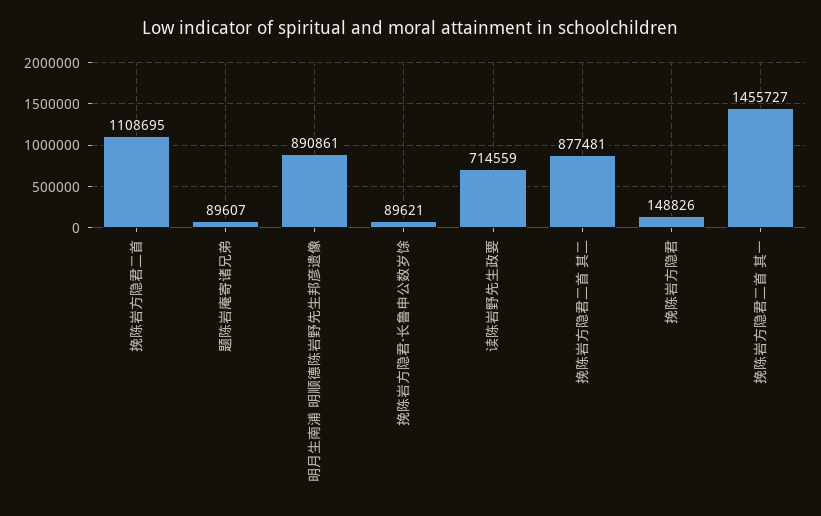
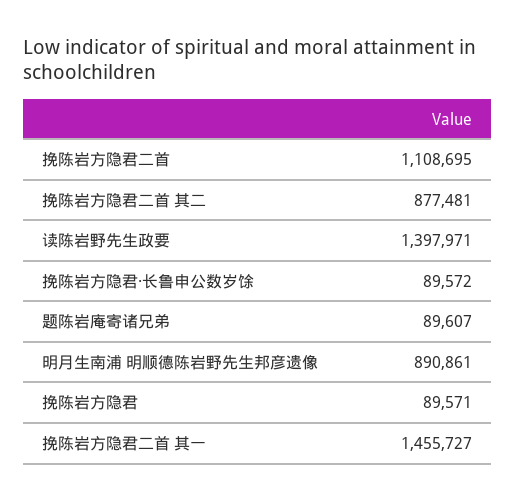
挽陈岩方隐君·长鲁申公数岁馀: 89621 -> 89572
读陈岩野先生政要: 714559 -> 1397971
挽陈岩方隐君: 148826 -> 89571

